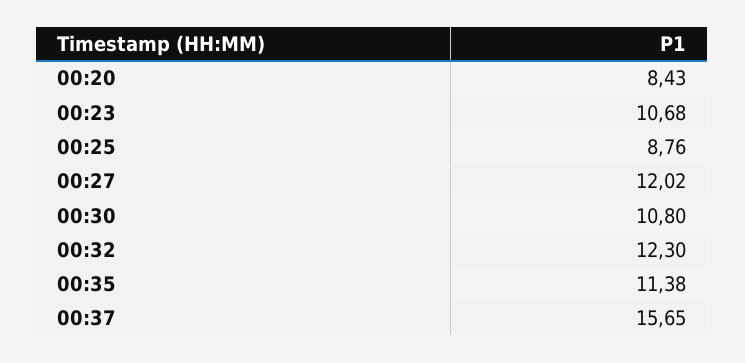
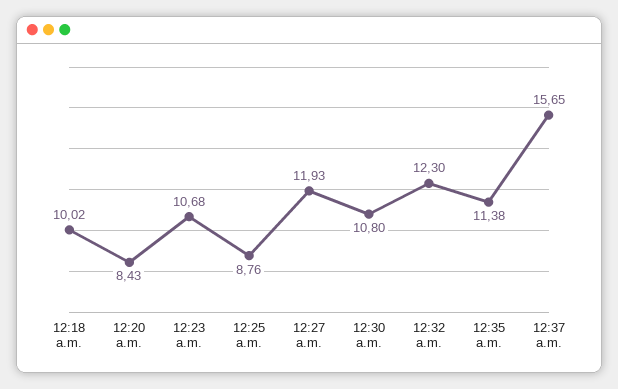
00:27: 12.02 -> 11.93
12:18 a.m.: none -> 10.02

